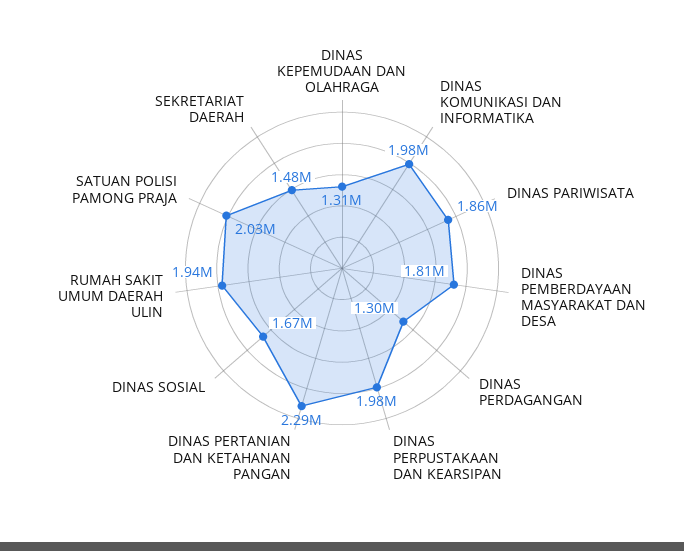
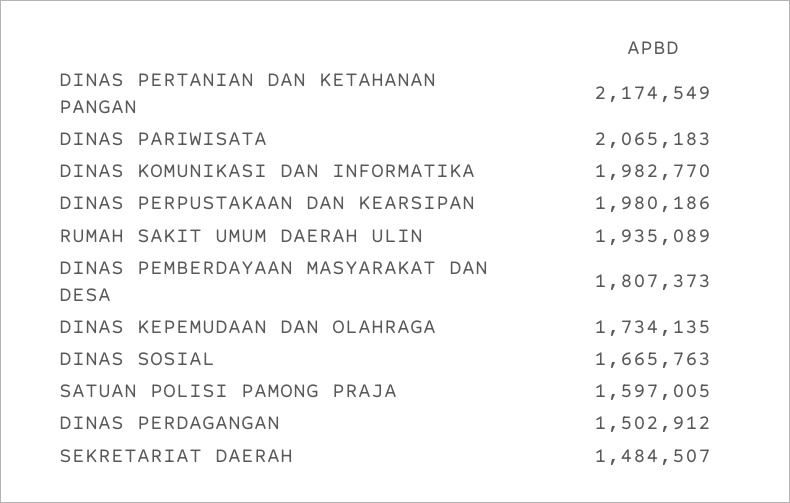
DINAS KEPEMUDAAN DAN OLAHRAGA: 1310000 -> 1734135
DINAS PARIWISATA: 1860000 -> 2065183
DINAS PERDAGANGAN: 1300000 -> 1502912
DINAS PERTANIAN DAN KETAHANAN PANGAN: 2290000 -> 2174549
SATUAN POLISI PAMONG PRAJA: 2030000 -> 1597005

